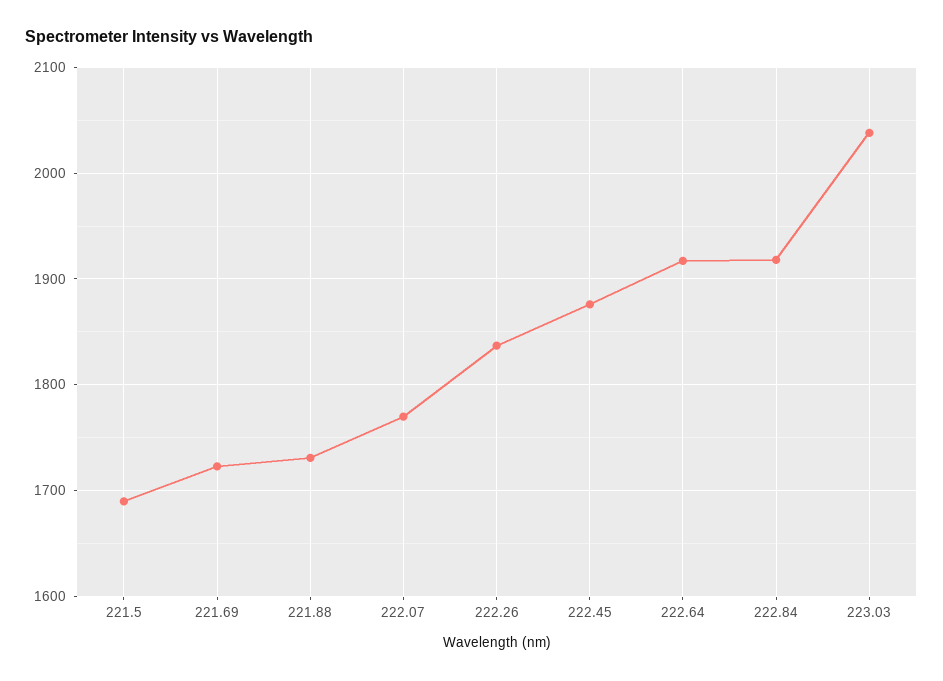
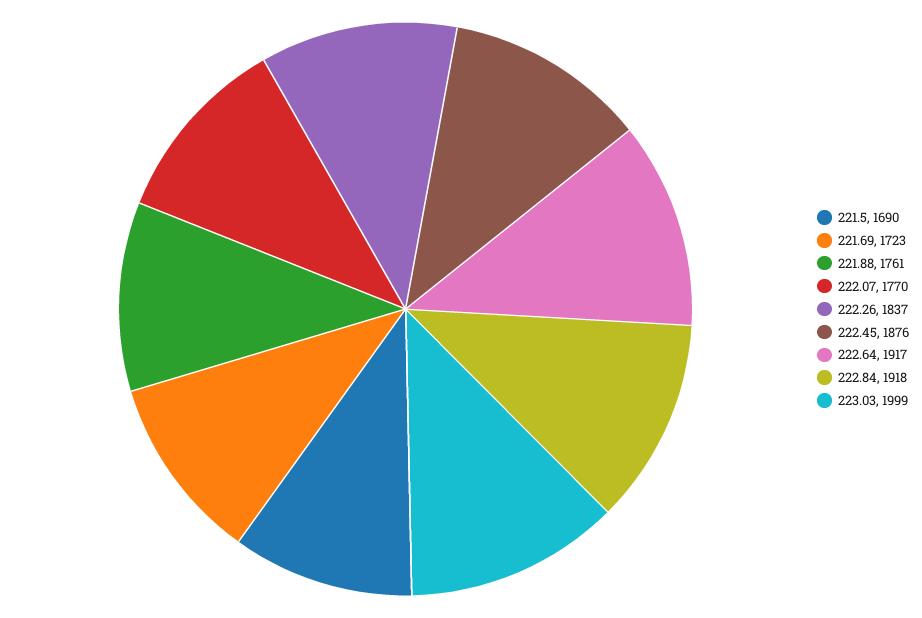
221.88: 1730 -> 1761
223.03: 2040 -> 1999

